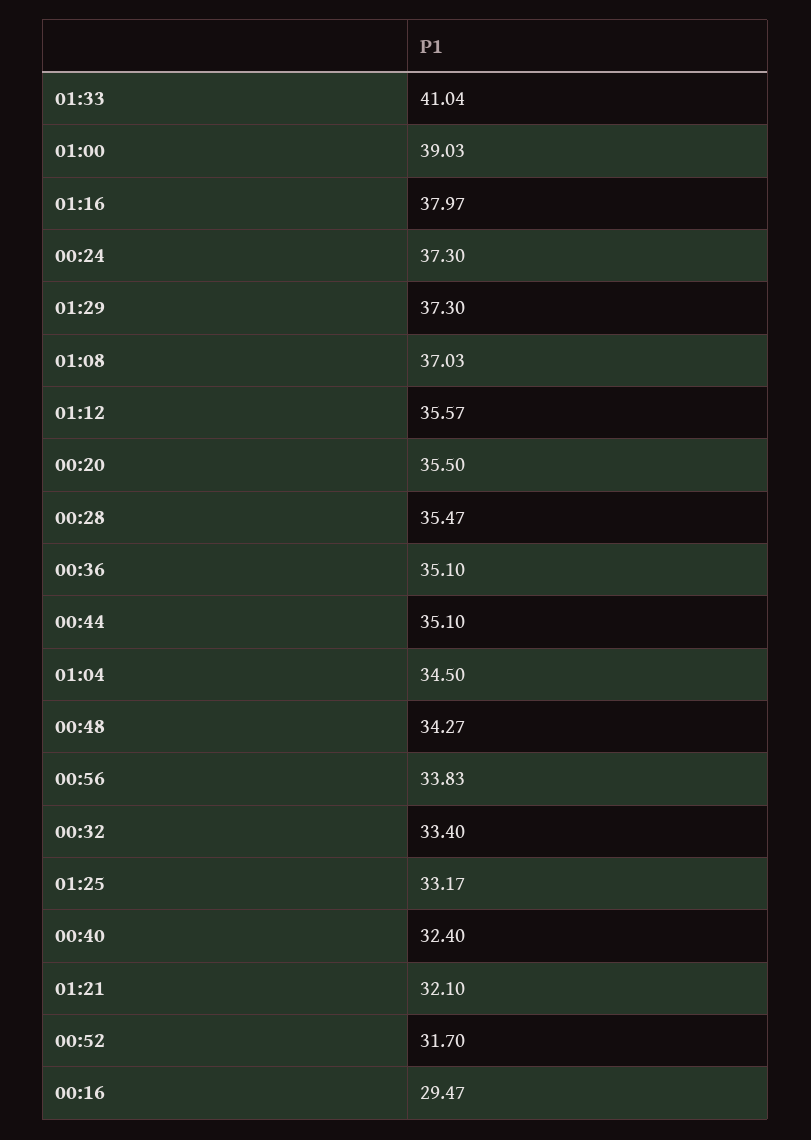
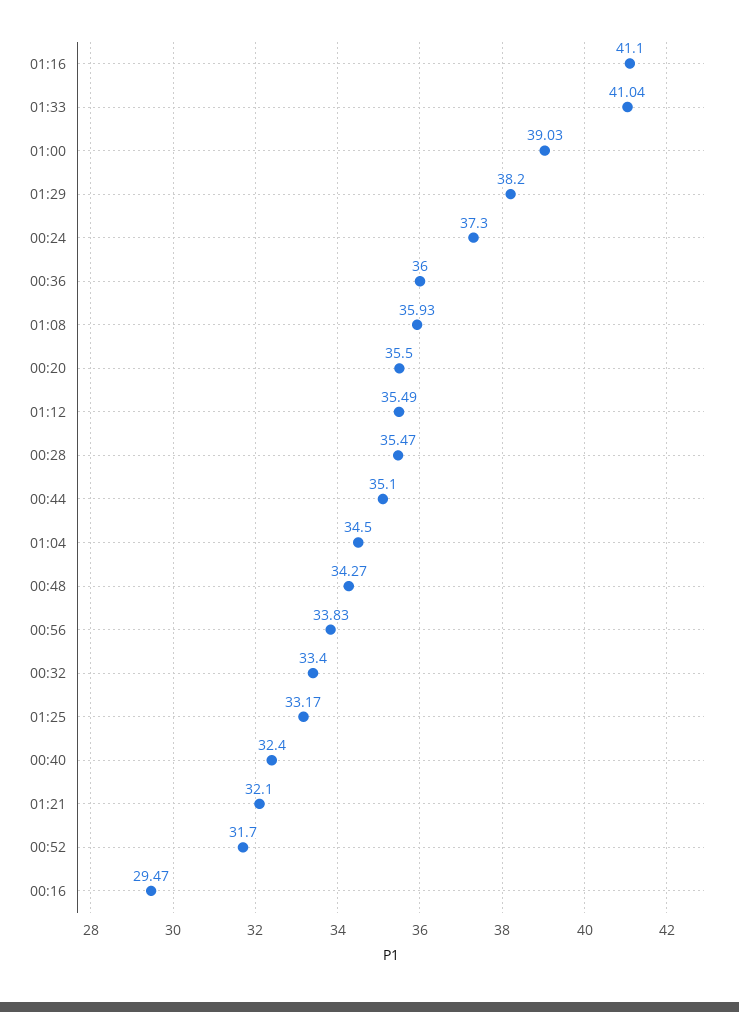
01:16: 37.97 -> 41.1
01:29: 37.3 -> 38.2
01:08: 37.03 -> 35.93
01:12: 35.57 -> 35.49
00:36: 35.1 -> 36

